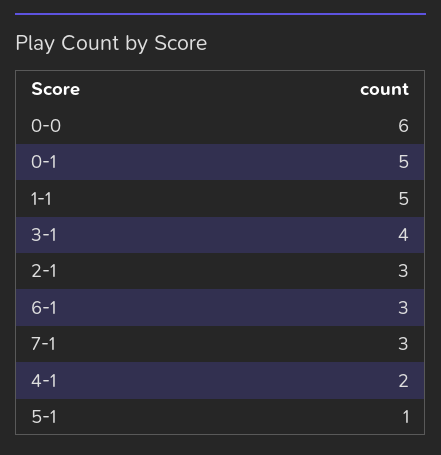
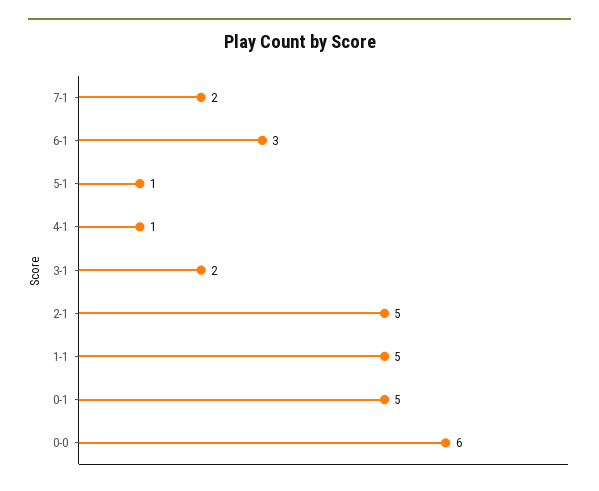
3-1: 4 -> 2
2-1: 3 -> 5
7-1: 3 -> 2
4-1: 2 -> 1

